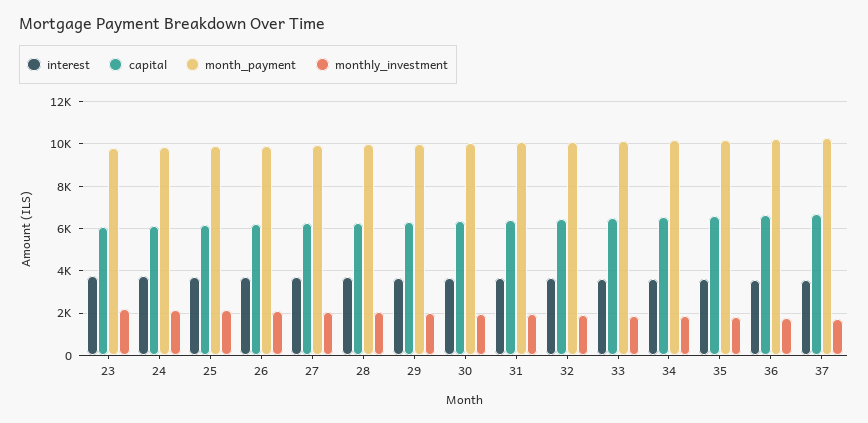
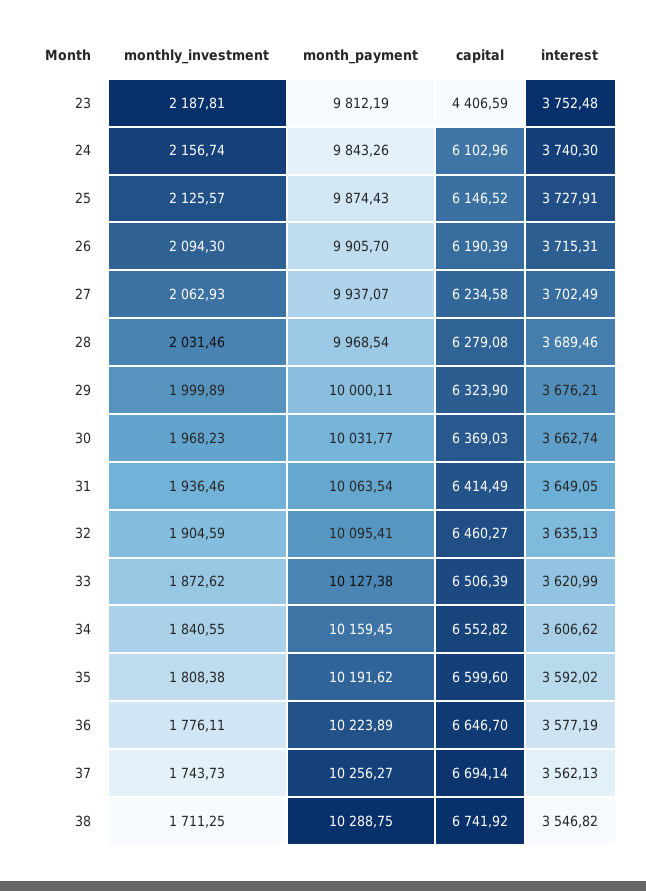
capital, 23: 6000 -> 4406.59
monthly_investment, 38: none -> 1711.25
month_payment, 38: none -> 10288.75
capital, 38: none -> 6741.92
interest, 38: none -> 3546.82

